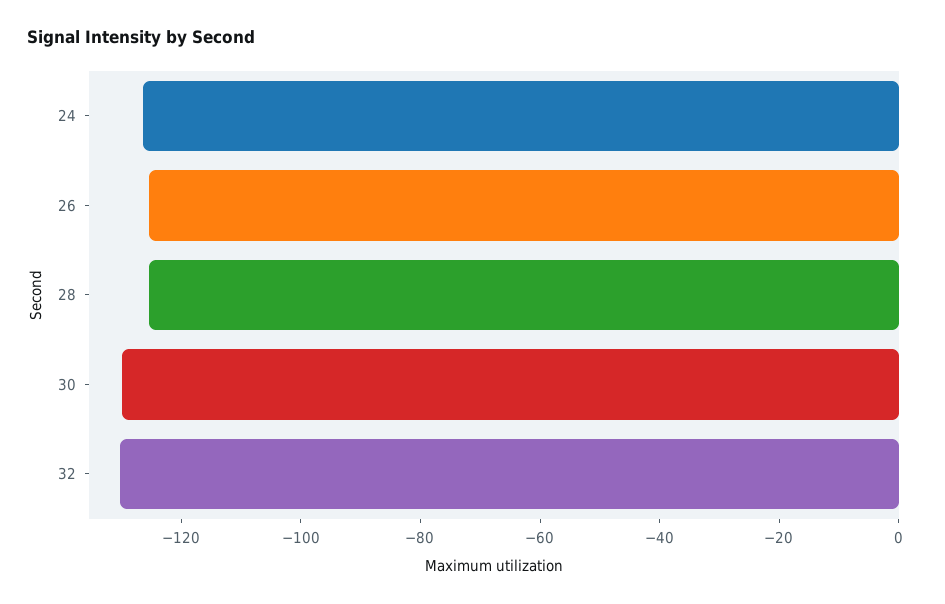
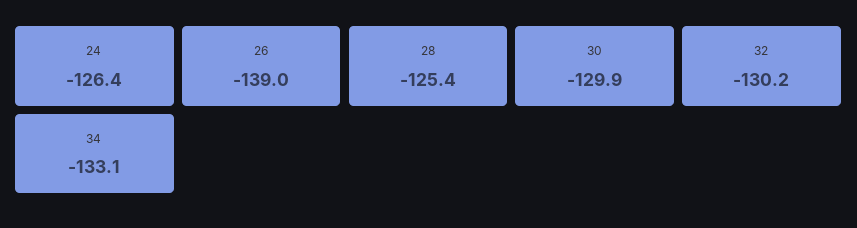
26: -125 -> -139
34: none -> -133.1

